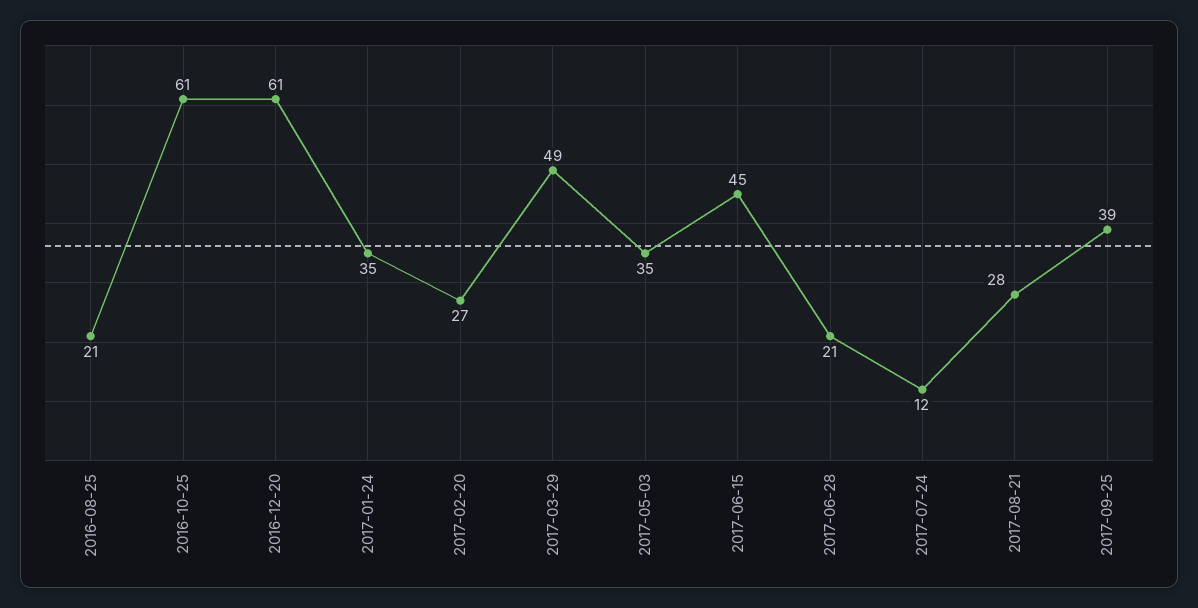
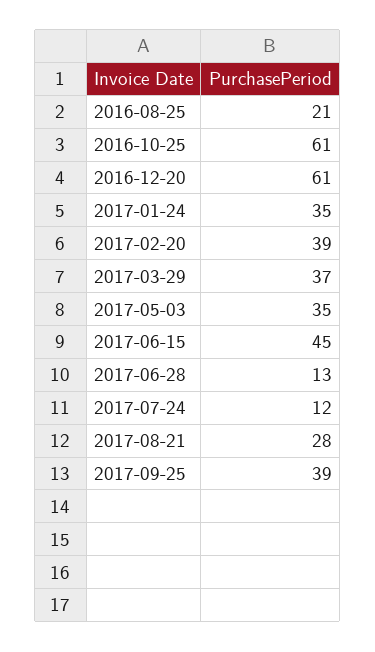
2017-02-20: 27 -> 39
2017-03-29: 49 -> 37
2017-06-28: 21 -> 13

